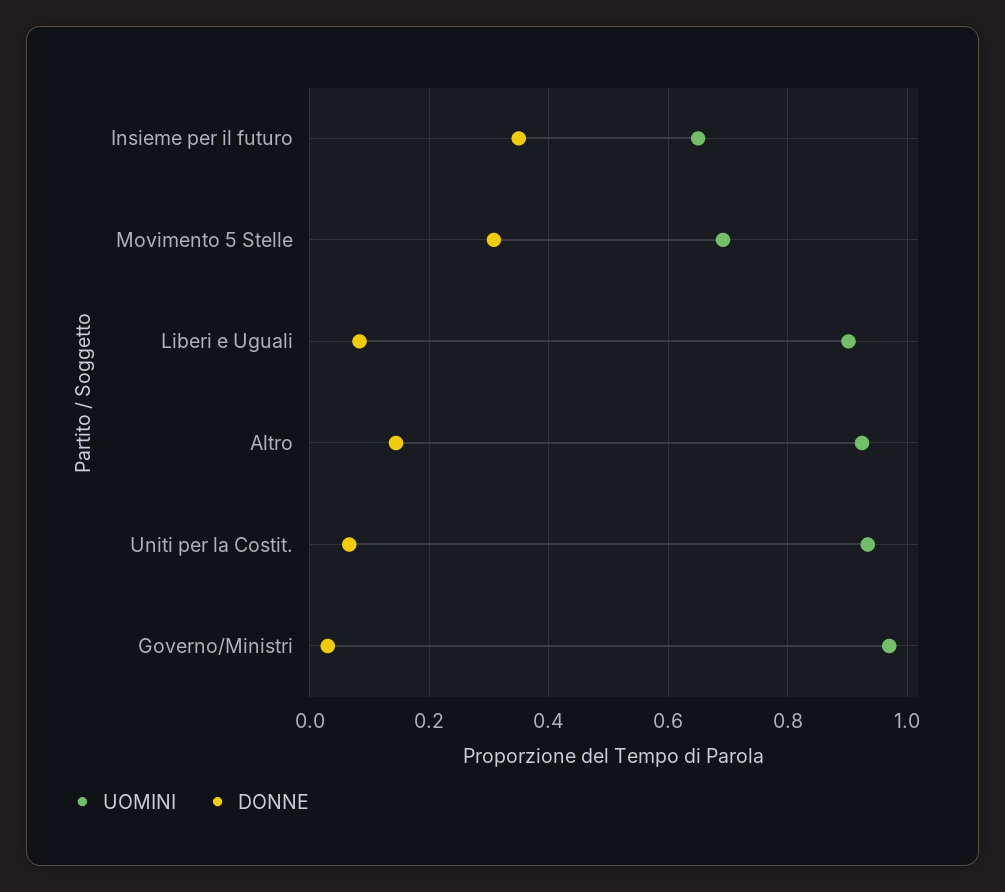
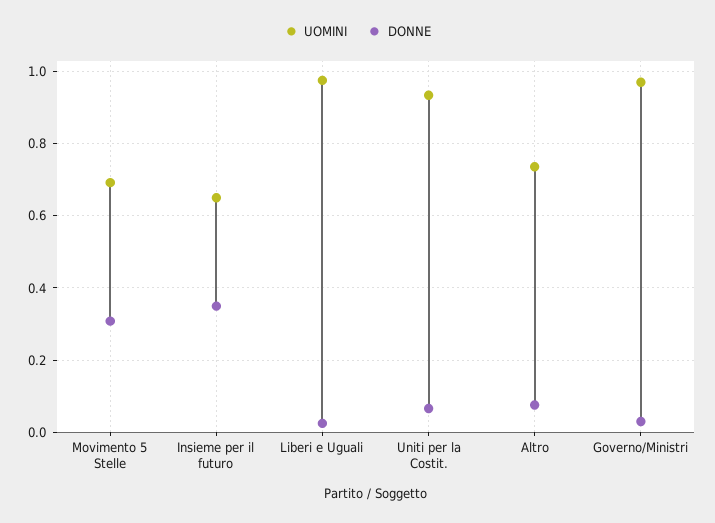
UOMINI, Liberi e Uguali: 0.9 -> 0.98
DONNE, Liberi e Uguali: 0.08 -> 0.02
UOMINI, Altro: 0.92 -> 0.74
DONNE, Altro: 0.14 -> 0.08

